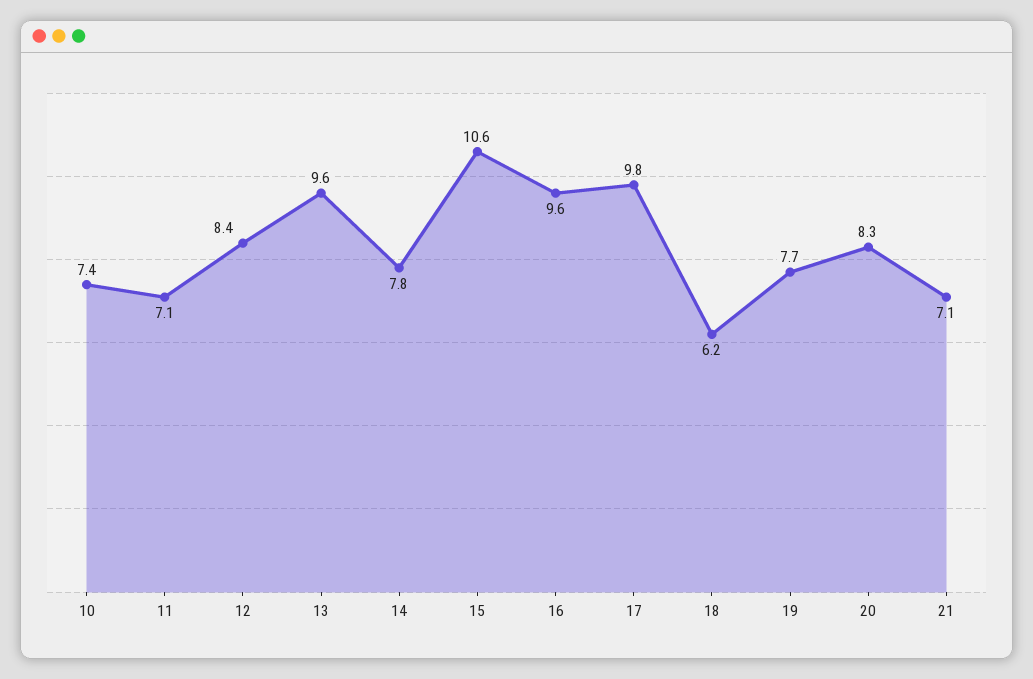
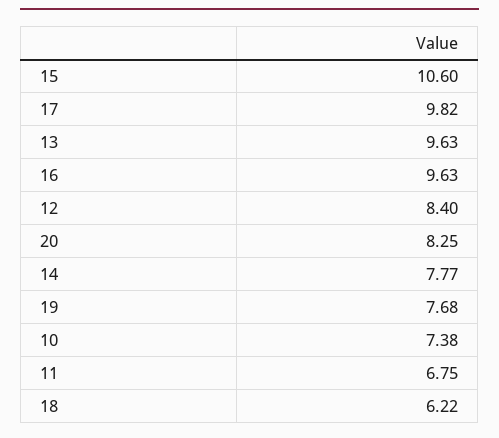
11: 7.1 -> 6.75
21: 7.1 -> none

